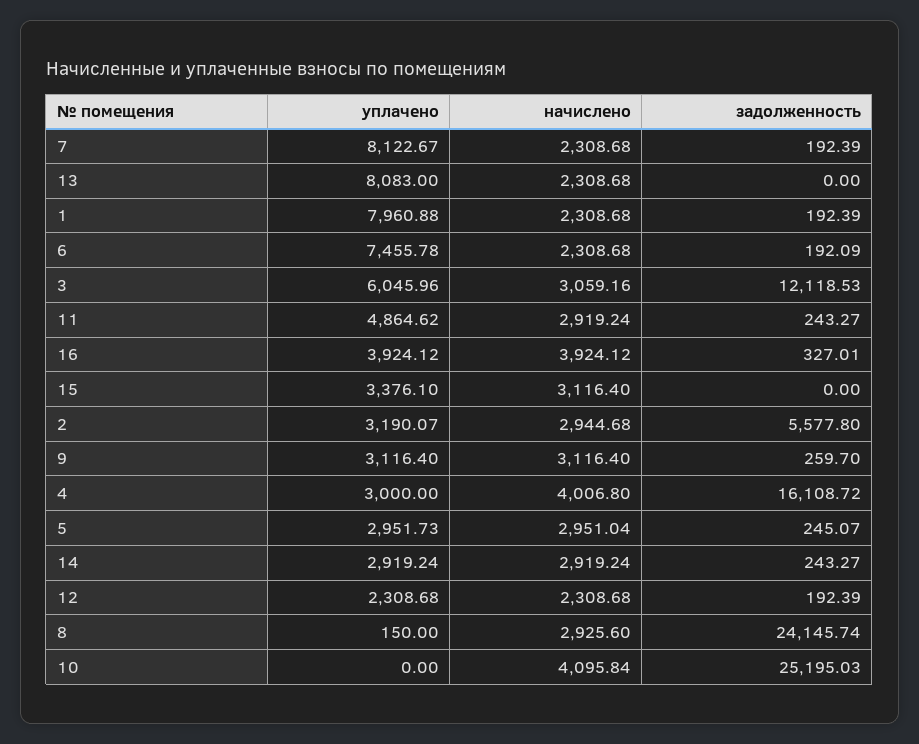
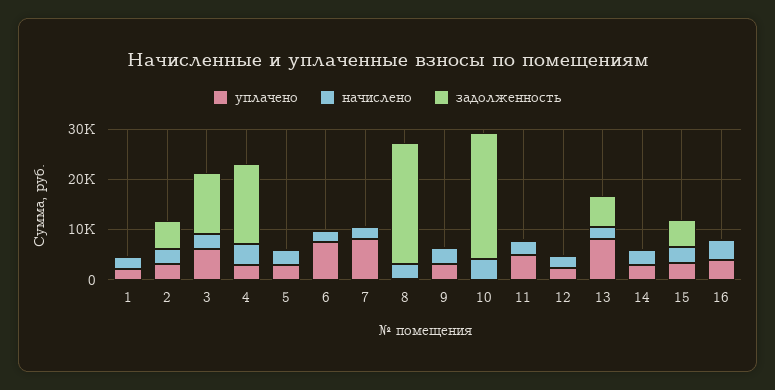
задолженность, 13: 0 -> 6000
уплачено, 1: 7960.88 -> 2000
задолженность, 15: 0 -> 6000

